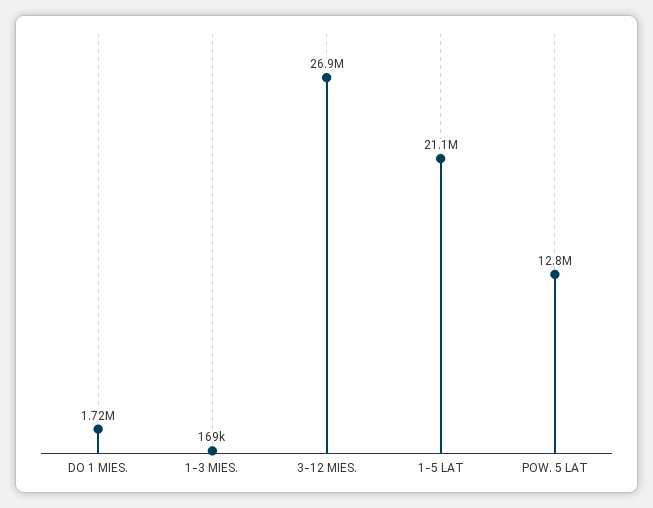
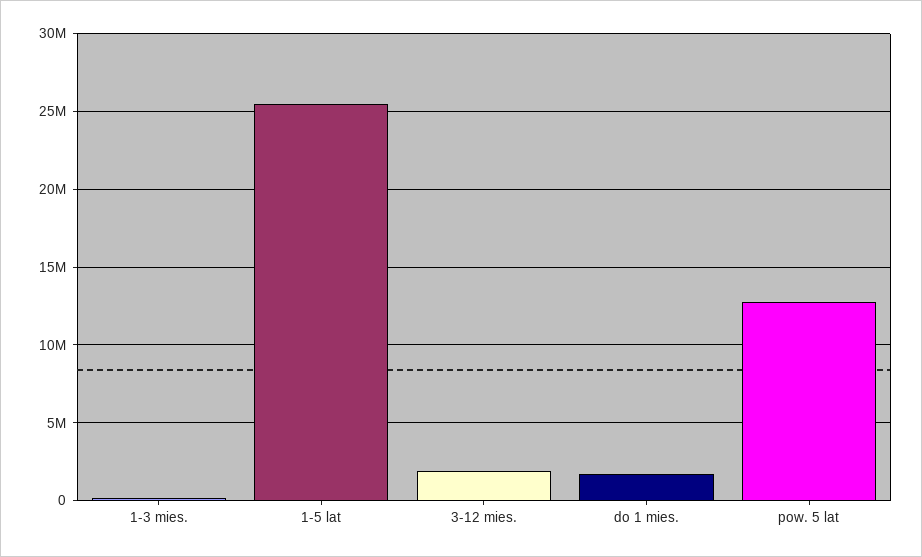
3-12 MIES.: 26900000 -> 2000000
1-5 LAT: 21100000 -> 25500000

